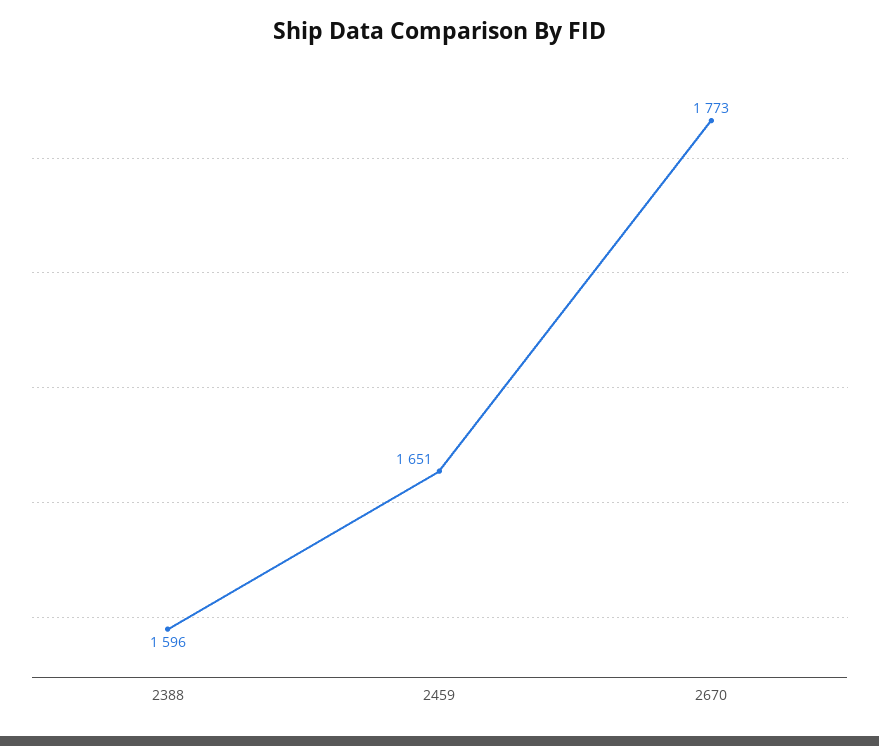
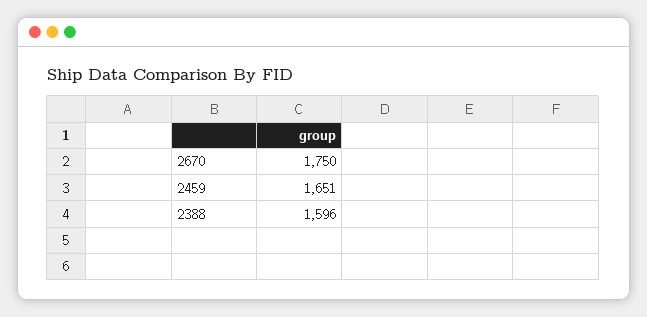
2670: 1773 -> 1750

